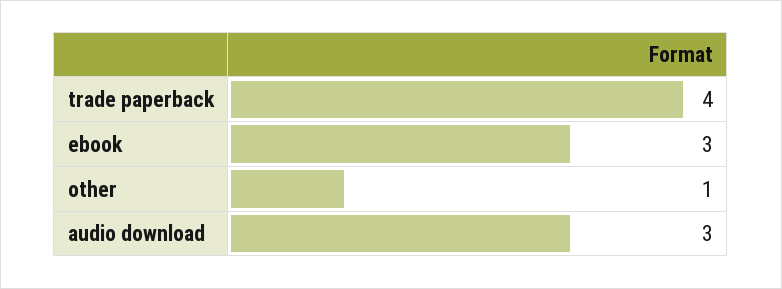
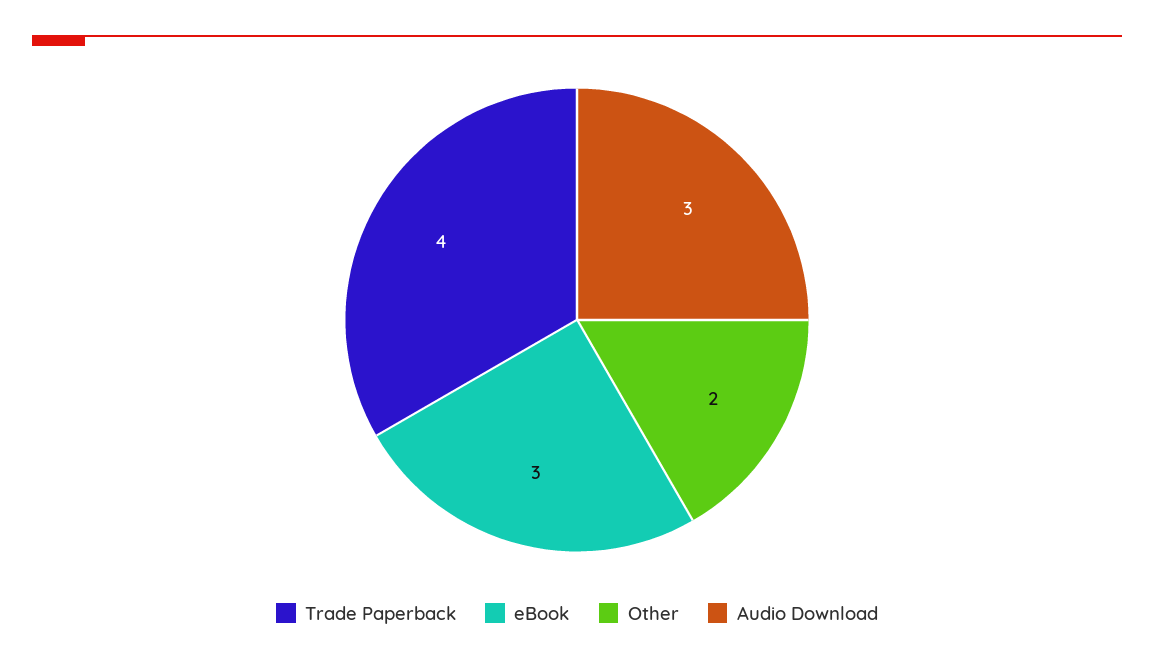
other: 1 -> 2

